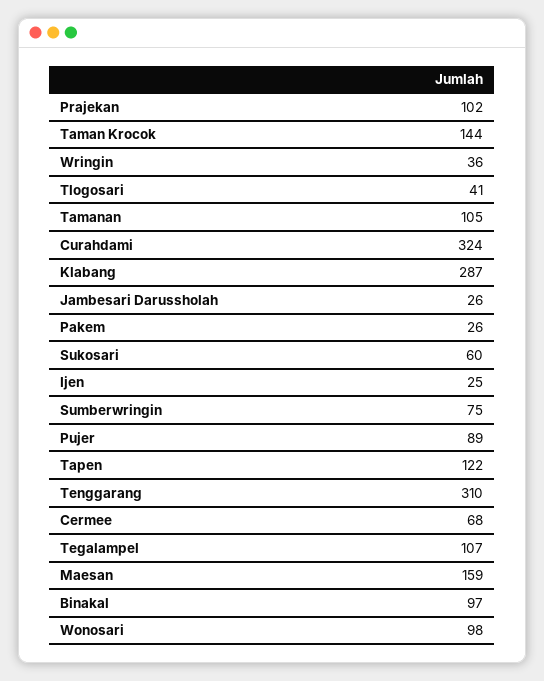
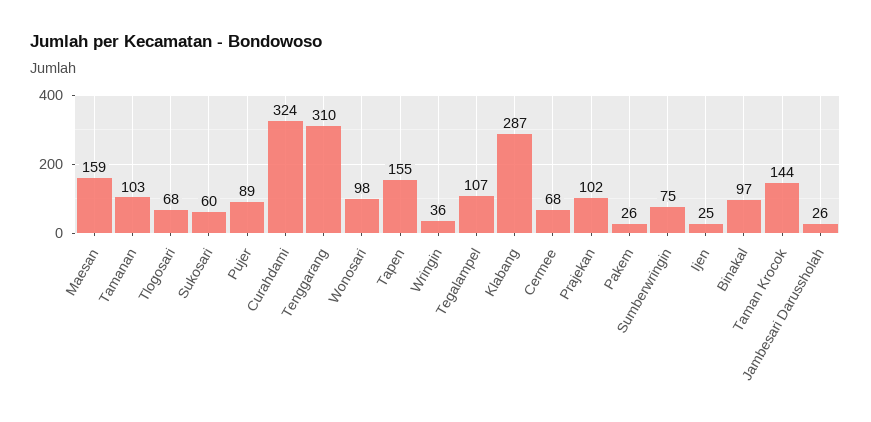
Tlogosari: 41 -> 68
Tamanan: 105 -> 103
Tapen: 122 -> 155

